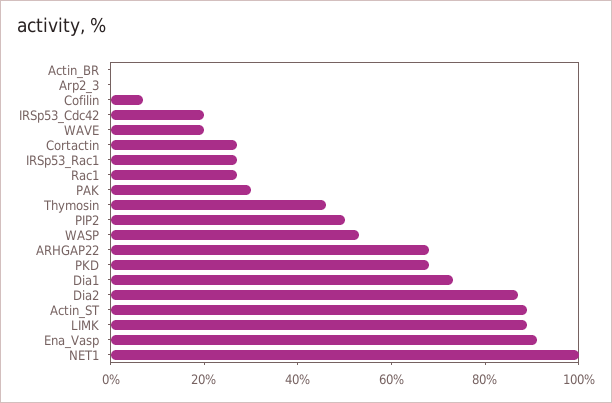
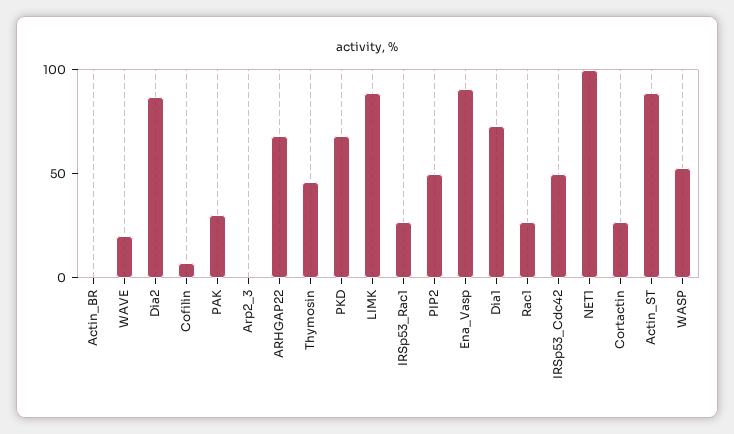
IRSp53_Cdc42: 20 -> 50

